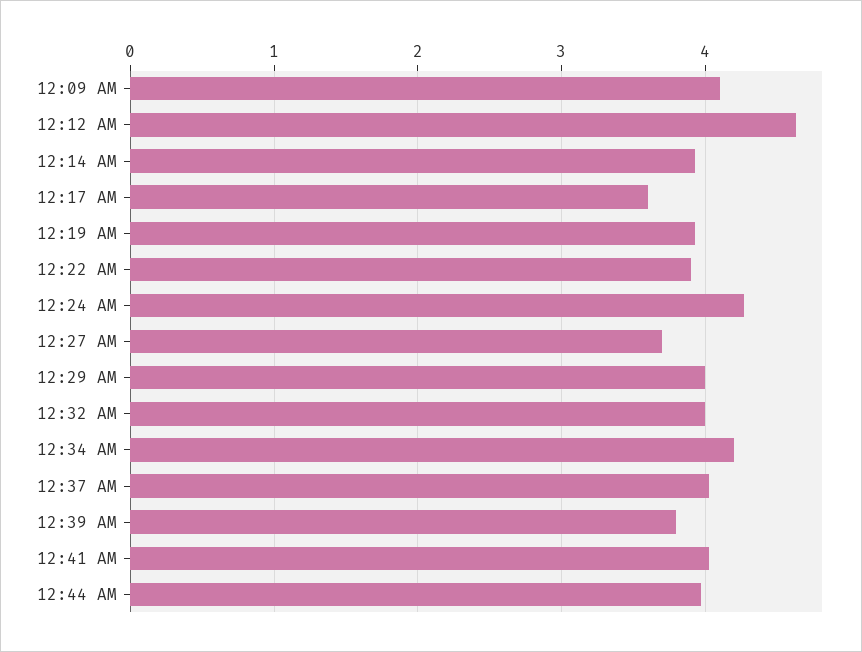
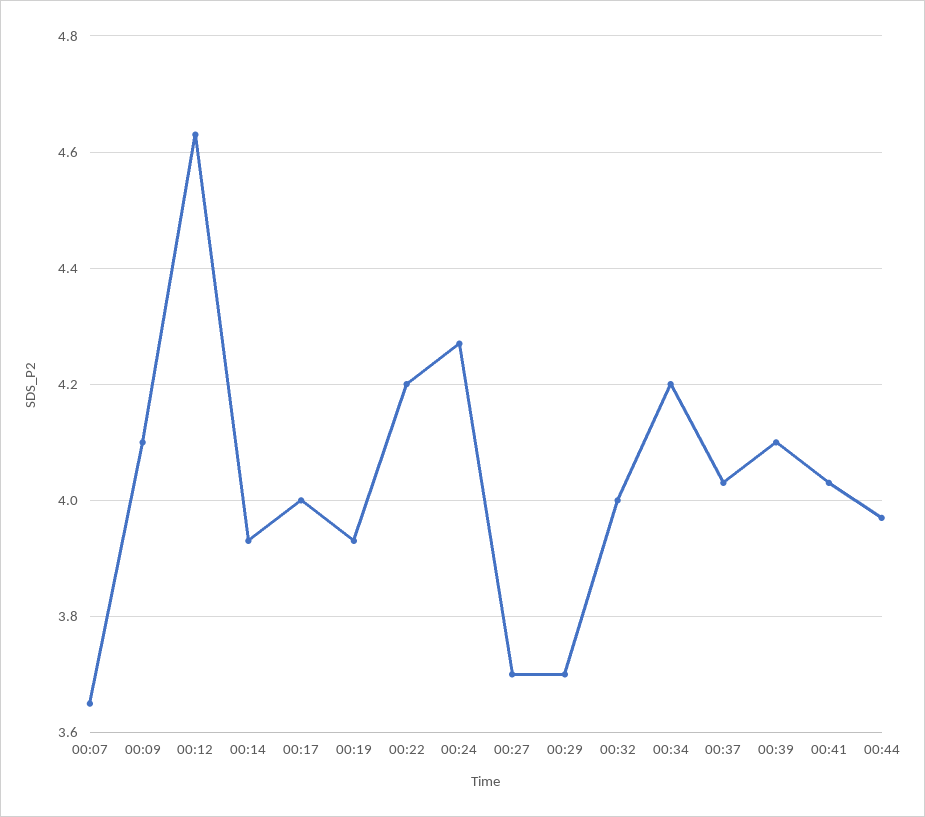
12:17 AM: 3.6 -> 4
12:22 AM: 3.9 -> 4.2
12:29 AM: 4 -> 3.7
12:39 AM: 3.8 -> 4.1
00:07: none -> 3.65

